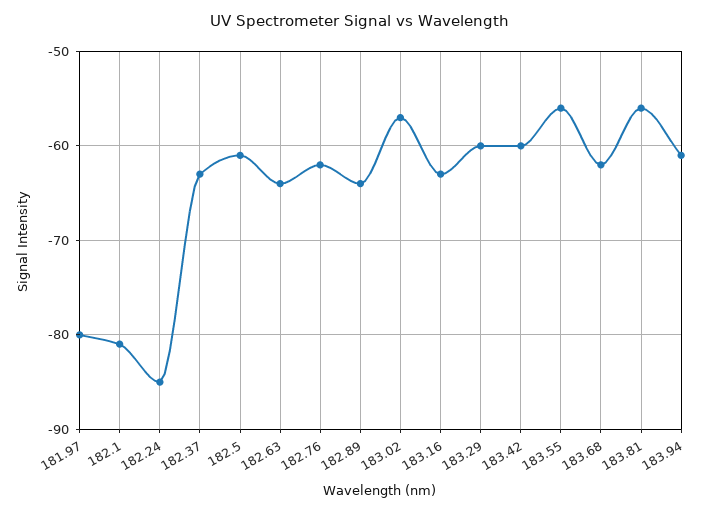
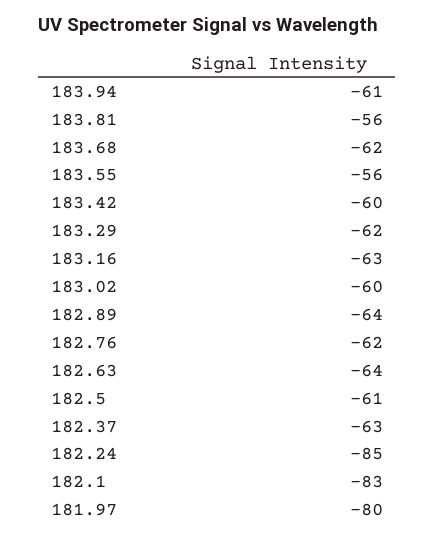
182.1: -81 -> -83
183.02: -57 -> -60
183.29: -60 -> -62

